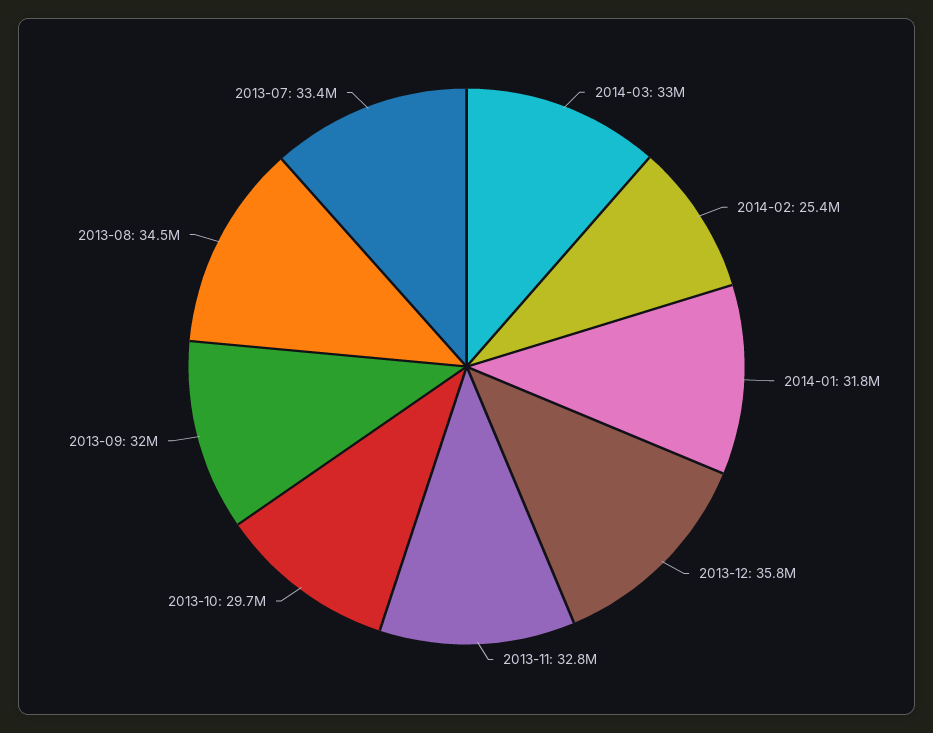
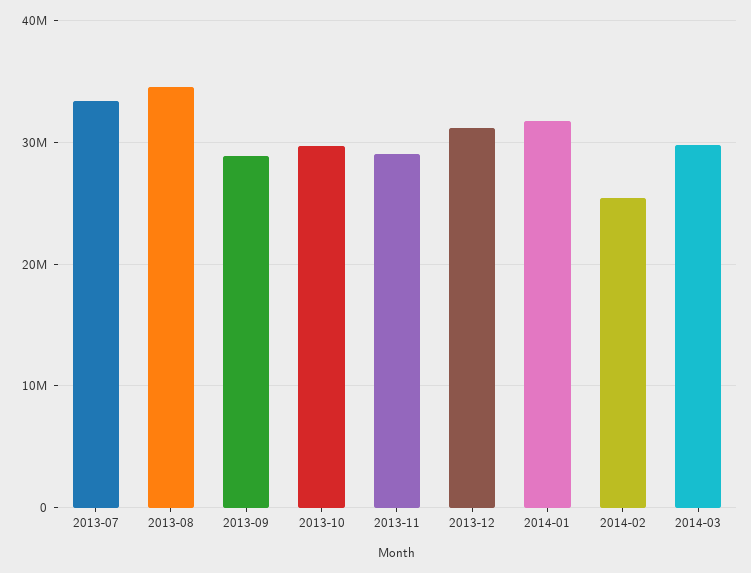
2014-03: 33000000 -> 30000000
2013-12: 35800000 -> 31000000
2013-11: 32800000 -> 29000000
2013-09: 32000000 -> 29000000

